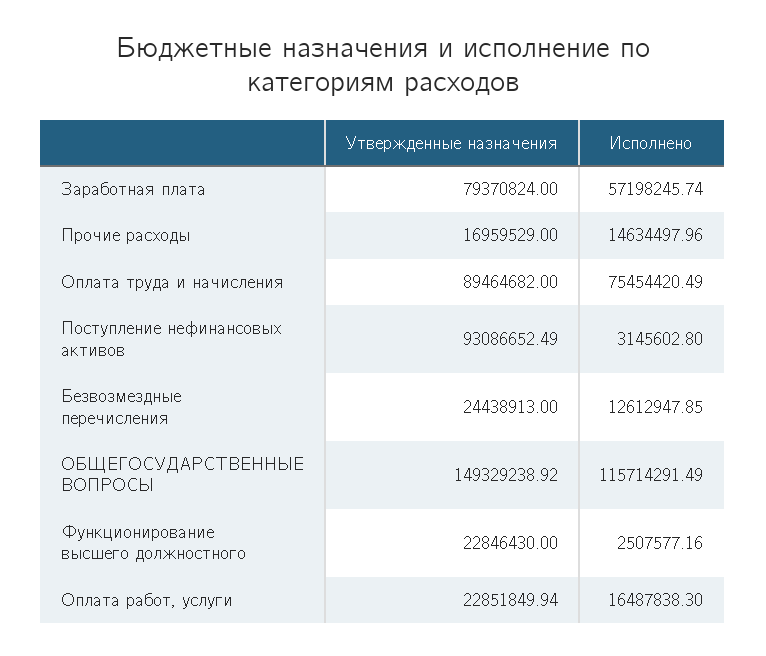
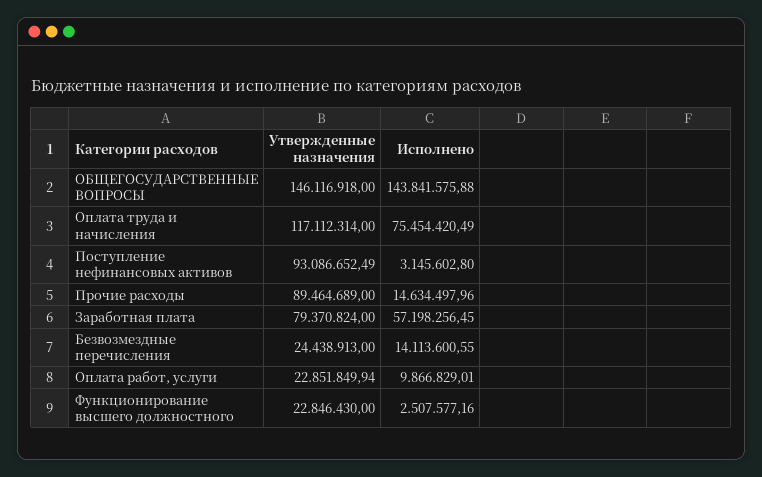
Исполнено, Заработная плата: 57198245.74 -> 57198256.45
Утвержденные назначения, Прочие расходы: 16959529 -> 89464689
Утвержденные назначения, Оплата труда и начисления: 89464682 -> 117112314
Исполнено, Безвозмездные перечисления: 12612947.85 -> 14113600.55
Утвержденные назначения, ОБЩЕГОСУДАРСТВЕННЫЕ ВОПРОСЫ: 149329238.92 -> 146116918
Исполнено, ОБЩЕГОСУДАРСТВЕННЫЕ ВОПРОСЫ: 115714291.49 -> 143841575.88
Исполнено, Оплата работ, услуги: 16487838.3 -> 9866829.01

